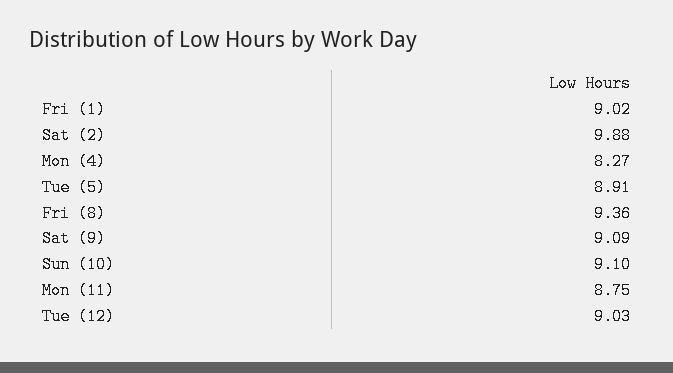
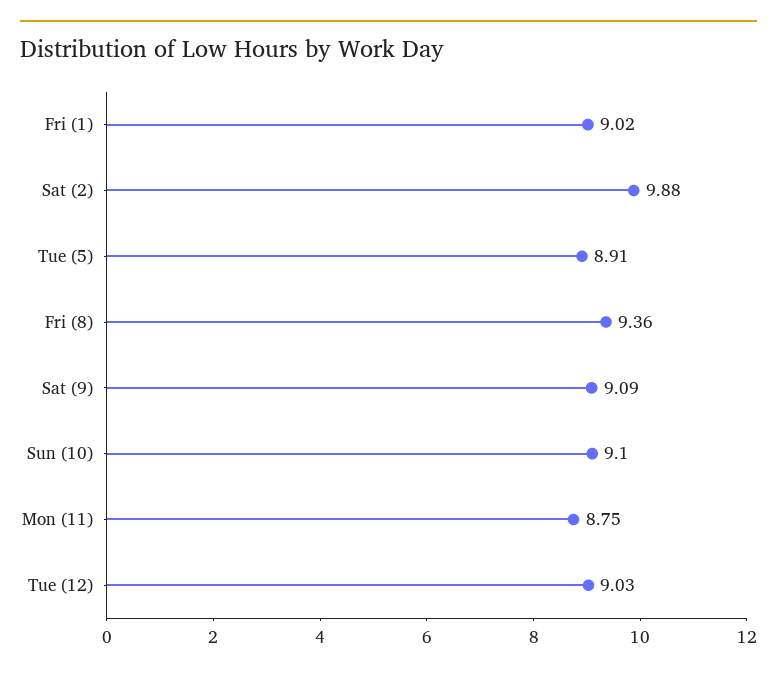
Mon (4): 8.27 -> none

